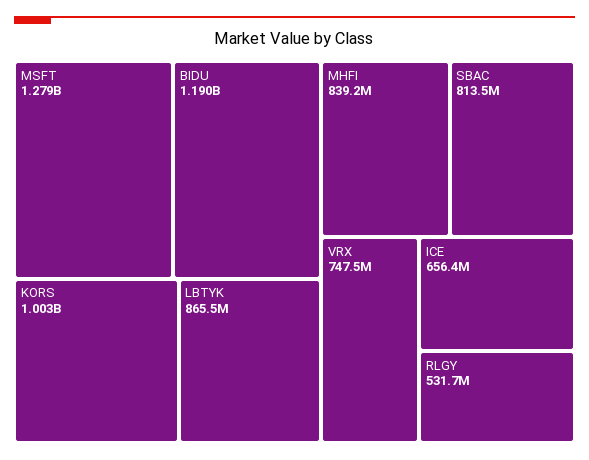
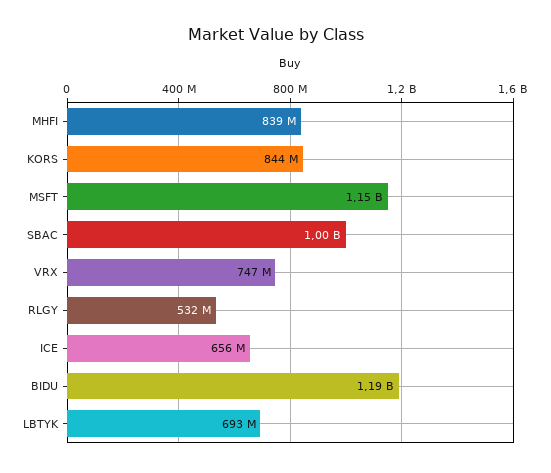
MSFT: 1279000000 -> 1150000000
KORS: 1003000000 -> 844000000
LBTYK: 865500000 -> 693000000
SBAC: 813500000 -> 1000000000

